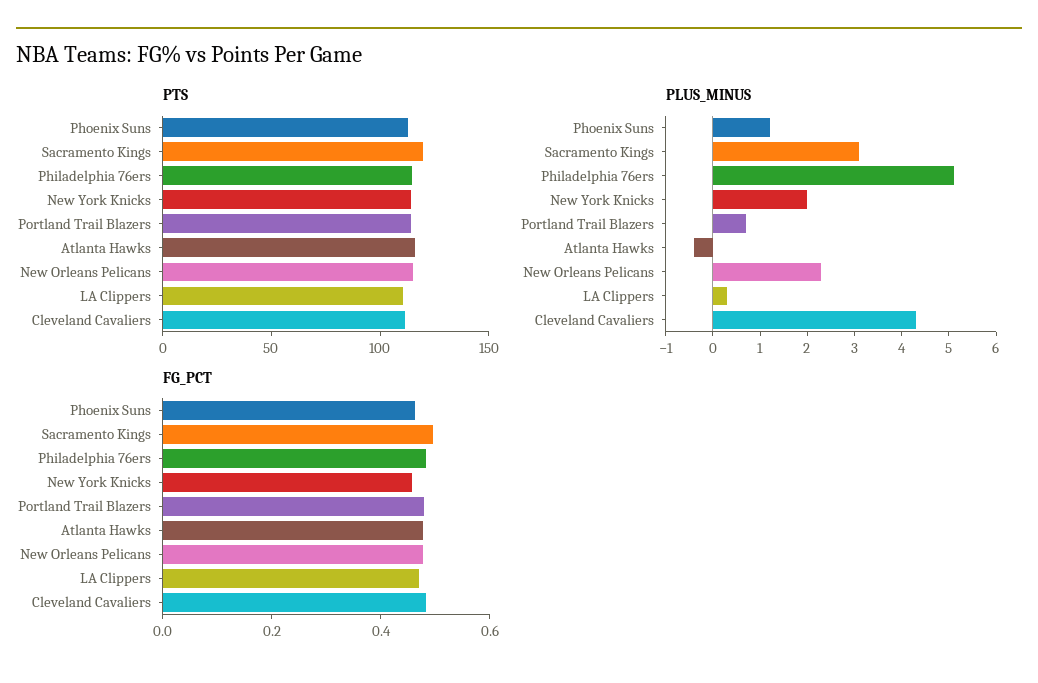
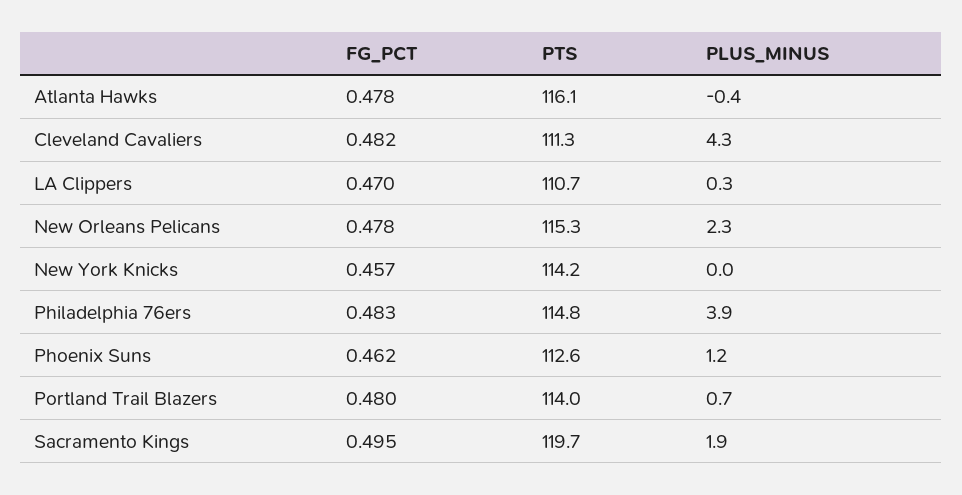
PLUS_MINUS, Sacramento Kings: 3 -> 1.9
PLUS_MINUS, Philadelphia 76ers: 5 -> 3.9
PLUS_MINUS, New York Knicks: 2 -> 0

